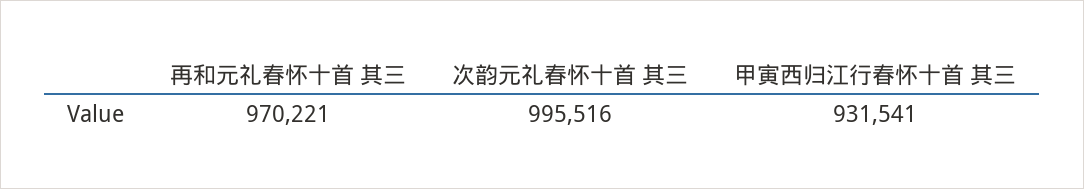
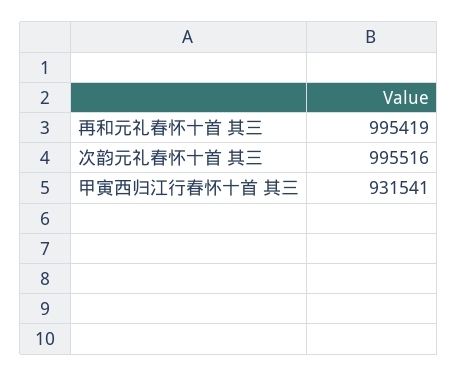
再和元礼春怀十首 其三: 970221 -> 995419

